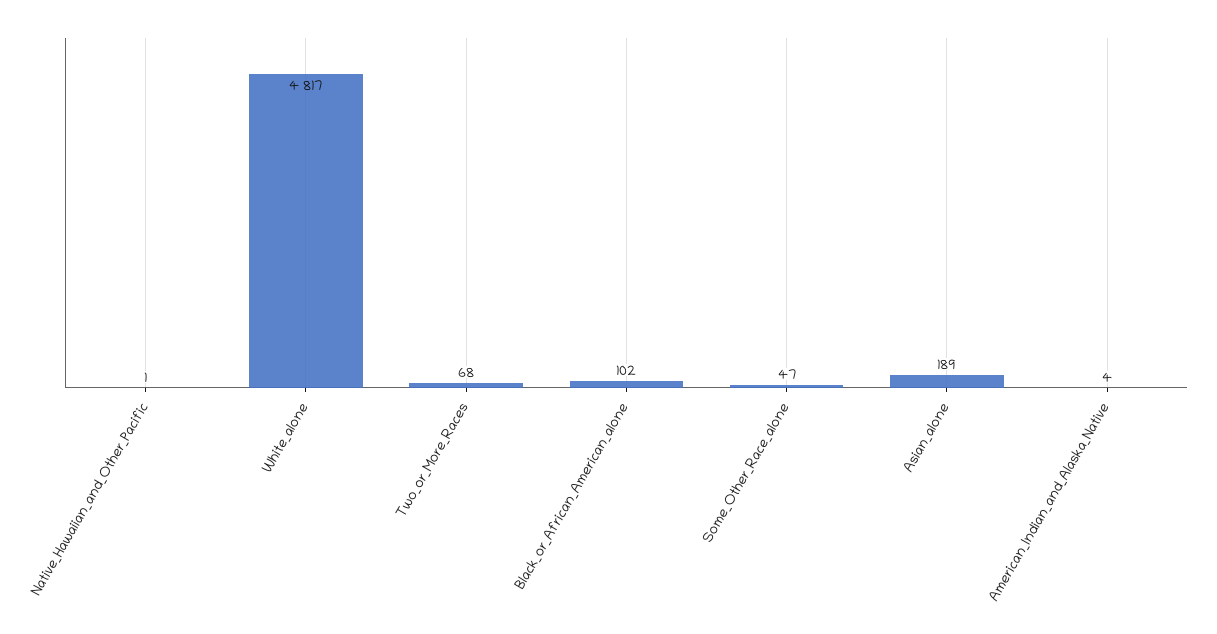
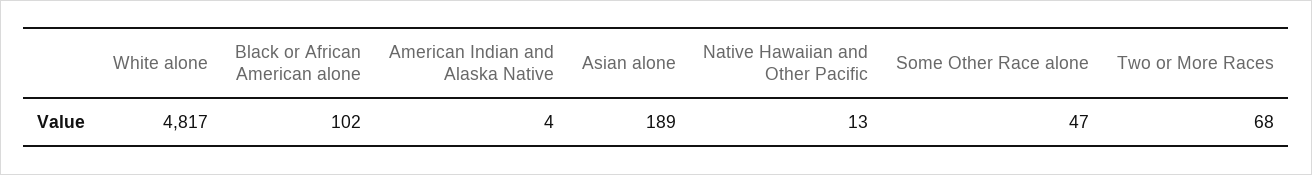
Native_Hawaiian_and_Other_Pacific: 1 -> 13

